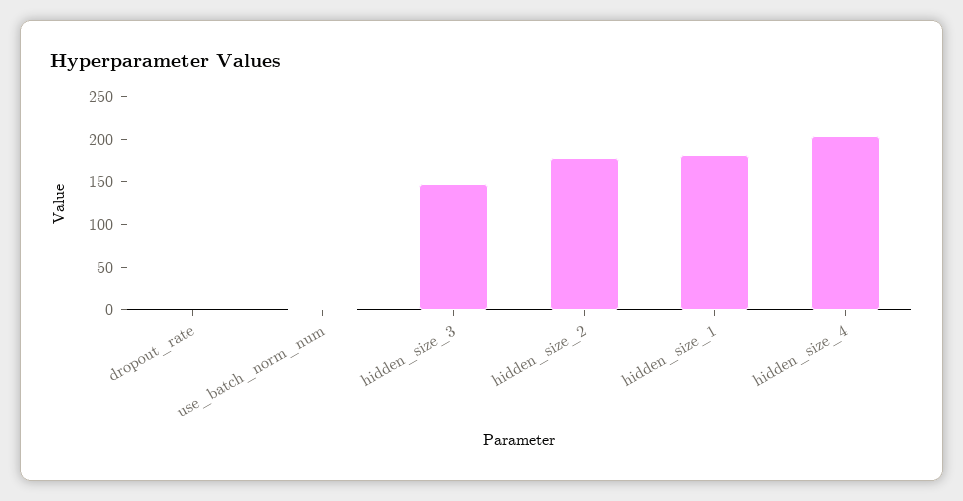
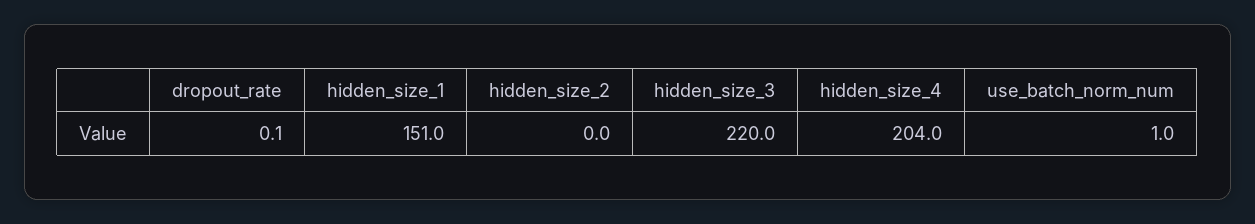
hidden_size_3: 150 -> 220
hidden_size_2: 180 -> 0
hidden_size_1: 180 -> 151

